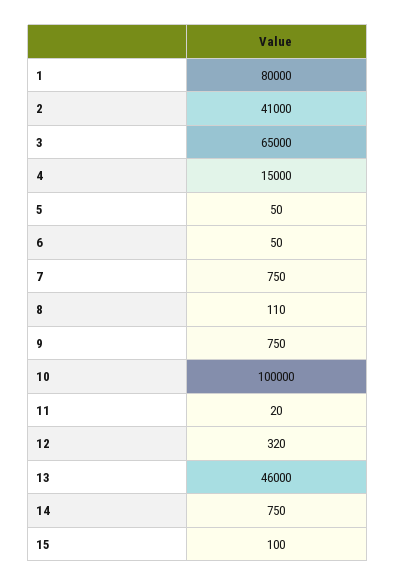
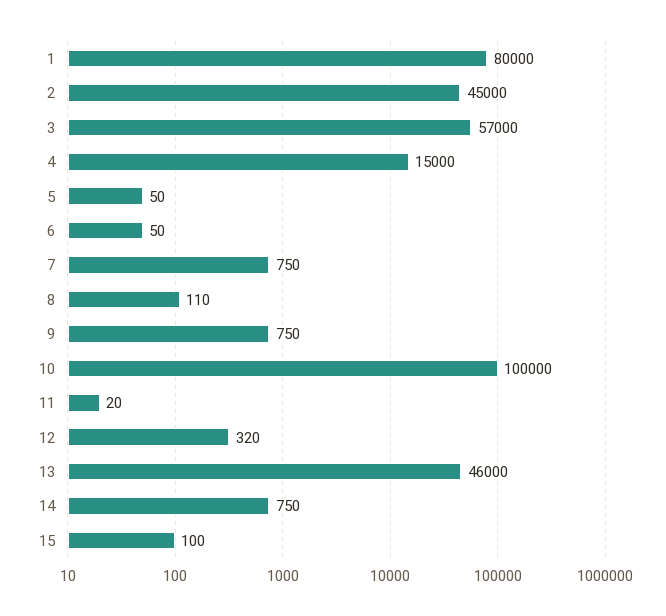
2: 41000 -> 45000
3: 65000 -> 57000

